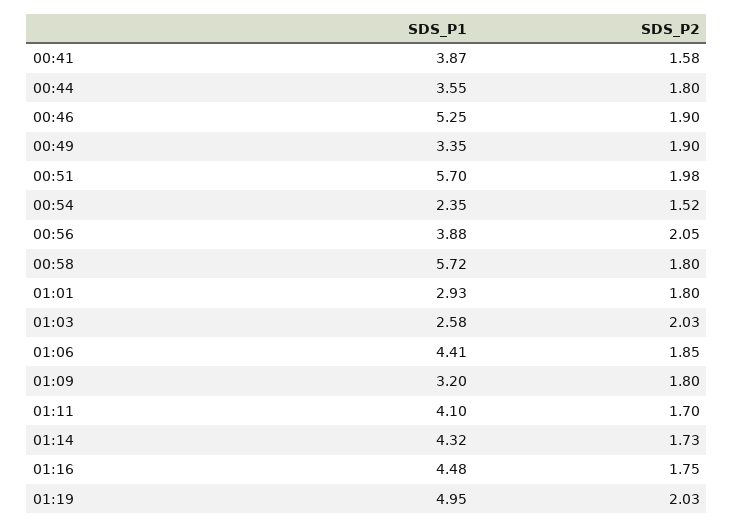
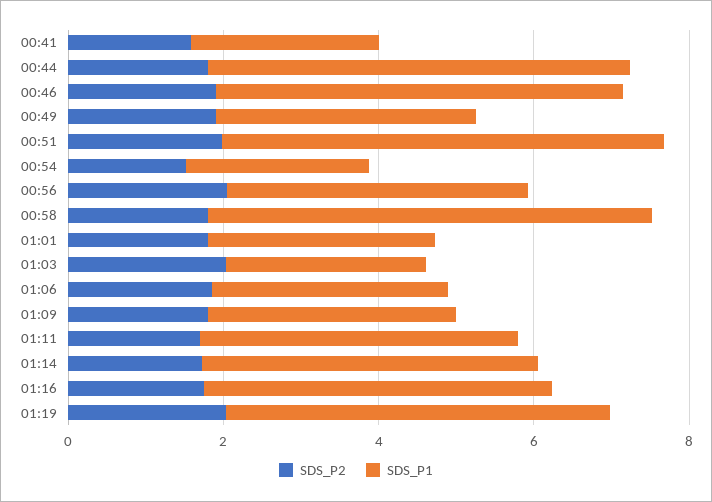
SDS_P1, 00:41: 3.87 -> 2.5
SDS_P1, 00:44: 3.55 -> 5.5
SDS_P1, 01:06: 4.41 -> 3

